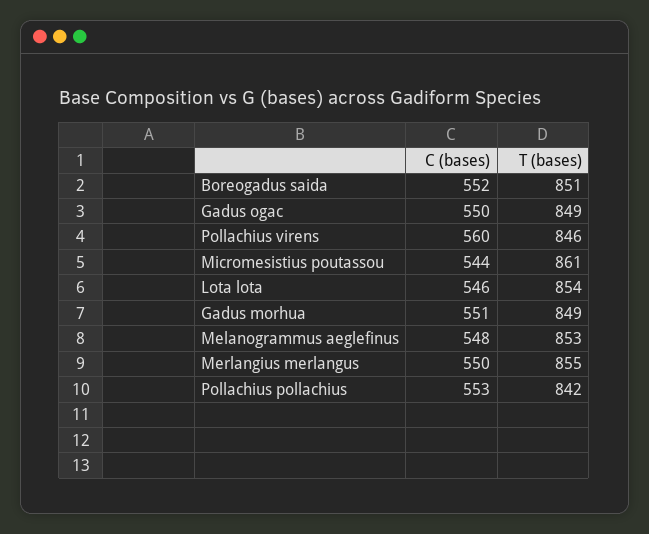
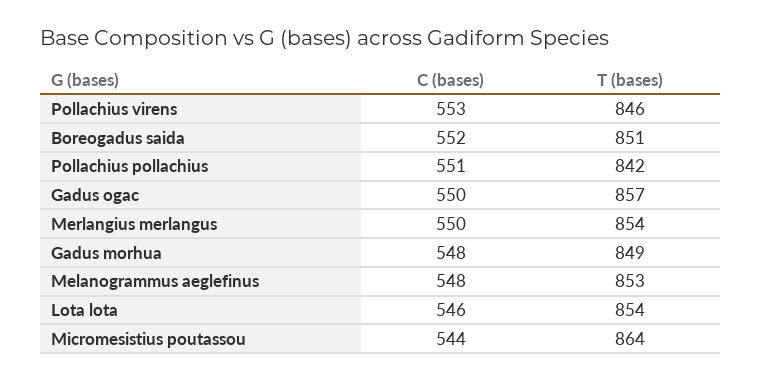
T (bases), Gadus ogac: 849 -> 857
C (bases), Pollachius virens: 560 -> 553
T (bases), Micromesistius poutassou: 861 -> 864
C (bases), Gadus morhua: 551 -> 548
T (bases), Merlangius merlangus: 855 -> 854
C (bases), Pollachius pollachius: 553 -> 551

